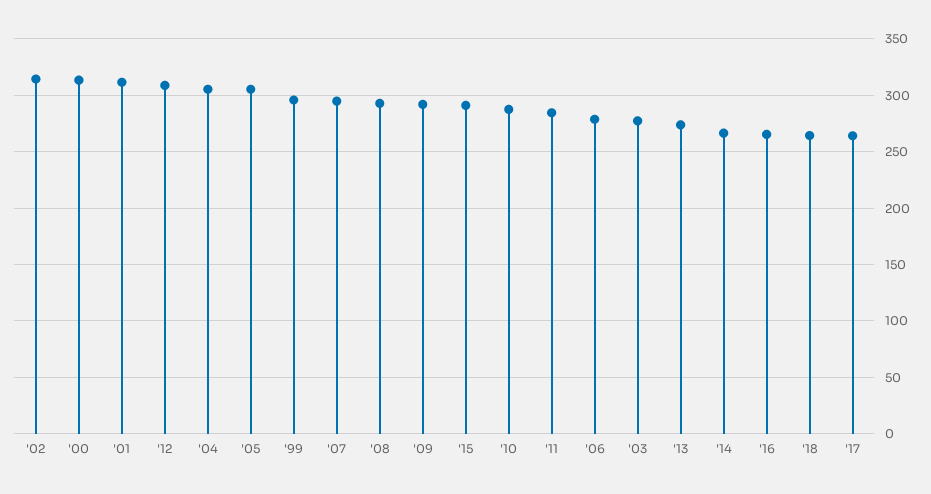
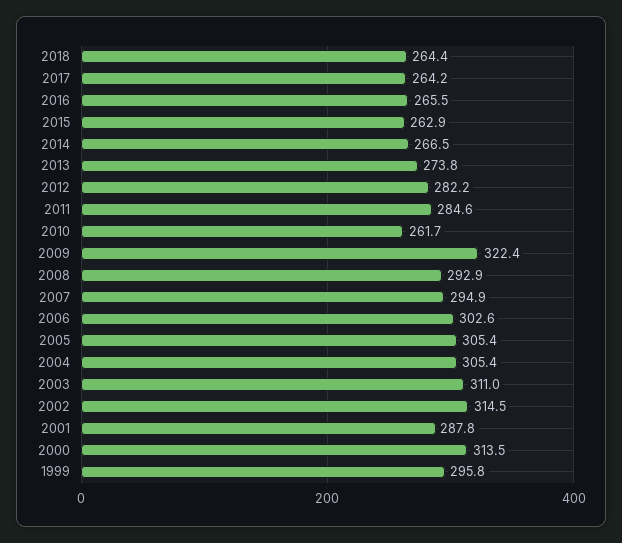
'01: 310 -> 287.8
'12: 310 -> 282.2
'09: 290 -> 322.4
'15: 290 -> 262.9
'10: 290 -> 261.7
'06: 280 -> 302.6
'03: 280 -> 311

